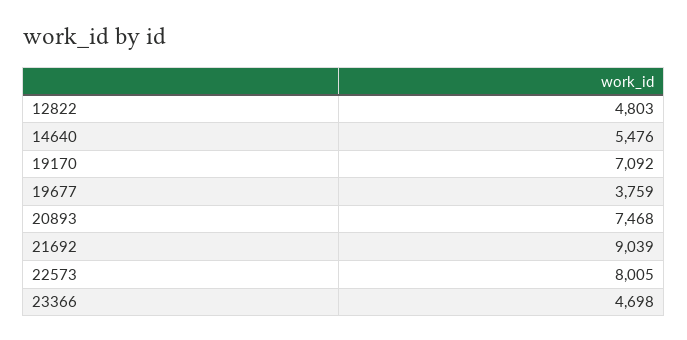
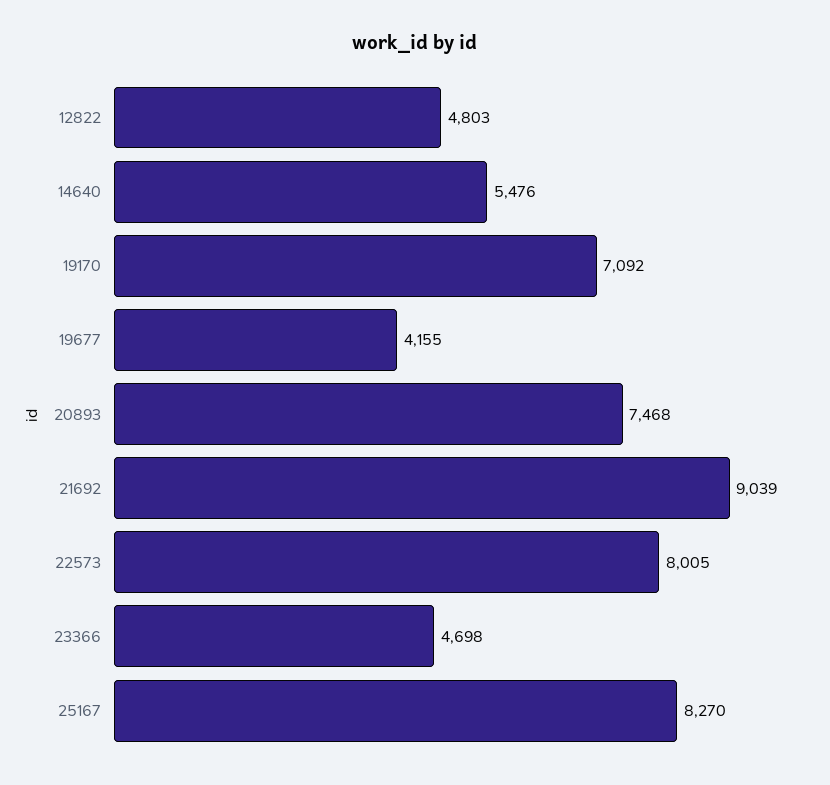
19677: 3759 -> 4155
25167: none -> 8270

